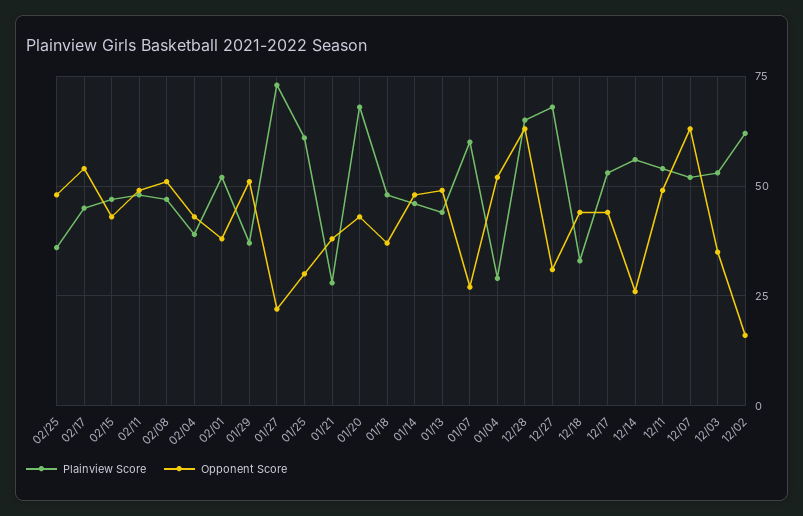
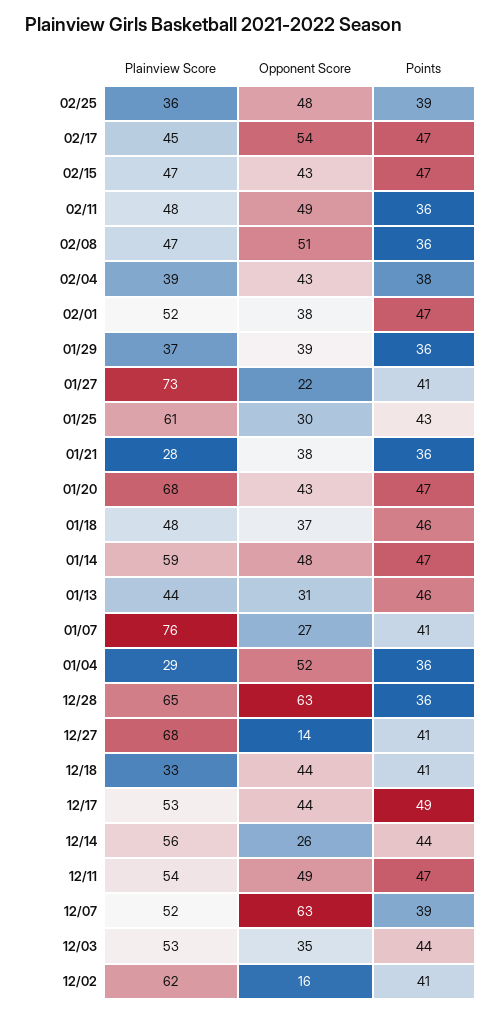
Opponent Score, 01/29: 50 -> 39
Plainview Score, 01/14: 45 -> 59
Opponent Score, 01/13: 50 -> 31
Plainview Score, 01/07: 60 -> 76
Opponent Score, 12/27: 30 -> 14
Points, 02/25: none -> 39
Points, 02/17: none -> 47
Points, 02/15: none -> 47
Points, 02/11: none -> 36
Points, 02/08: none -> 36
Points, 02/04: none -> 38
Points, 02/01: none -> 47
Points, 01/29: none -> 36
Points, 01/27: none -> 41
Points, 01/25: none -> 43
Points, 01/21: none -> 36
Points, 01/20: none -> 47
Points, 01/18: none -> 46
Points, 01/14: none -> 47
Points, 01/13: none -> 46
Points, 01/07: none -> 41
Points, 01/04: none -> 36
Points, 12/28: none -> 36
Points, 12/27: none -> 41
Points, 12/18: none -> 41
Points, 12/17: none -> 49
Points, 12/14: none -> 44
Points, 12/11: none -> 47
Points, 12/07: none -> 39
Points, 12/03: none -> 44
Points, 12/02: none -> 41

